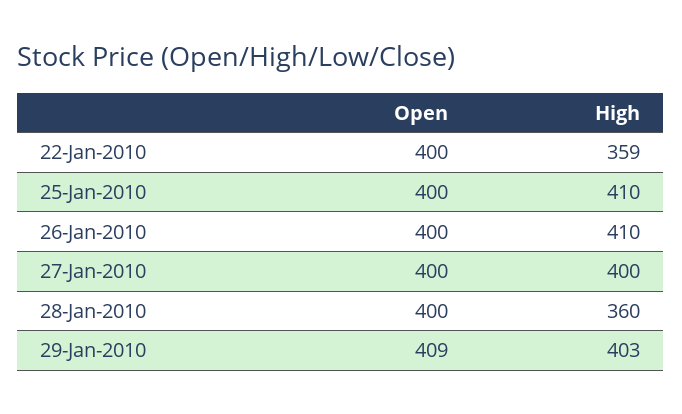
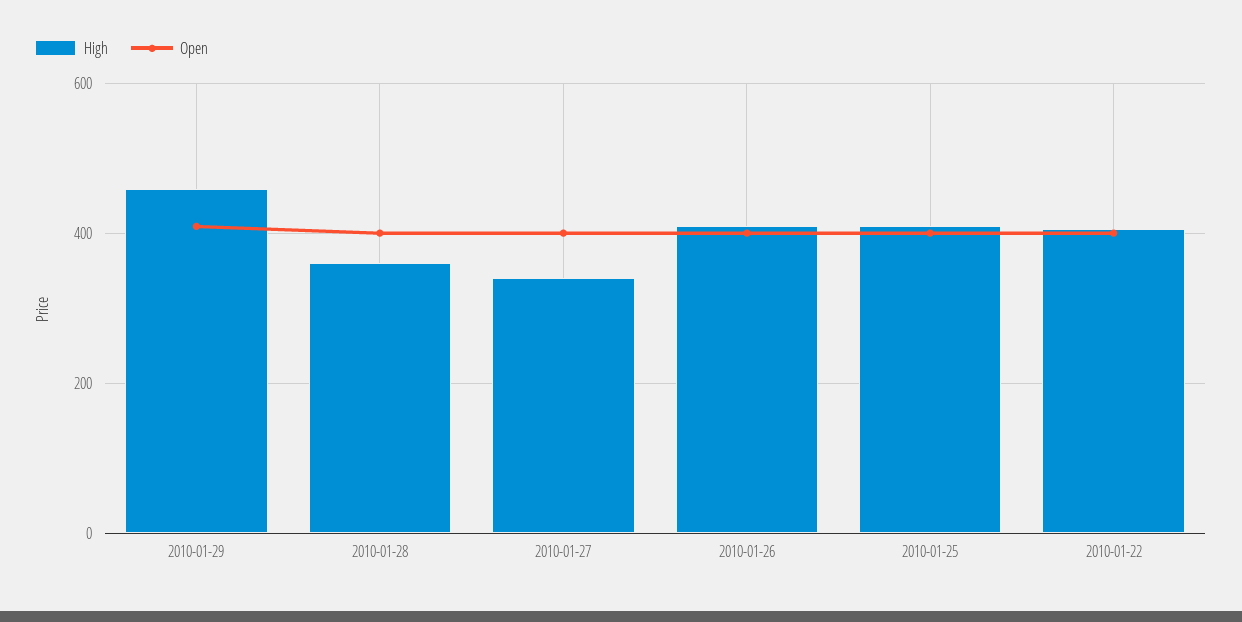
High, 22-Jan-2010: 359 -> 400
High, 27-Jan-2010: 400 -> 340
High, 29-Jan-2010: 403 -> 460

